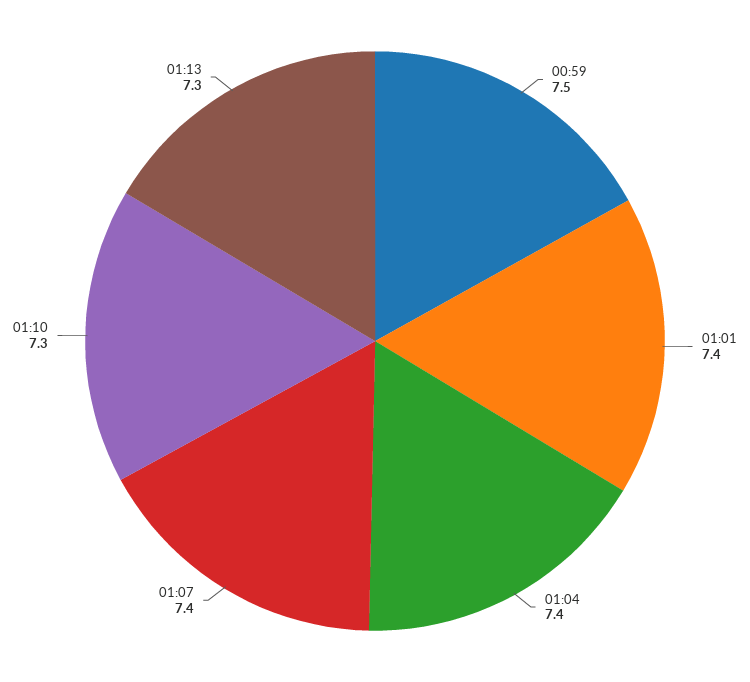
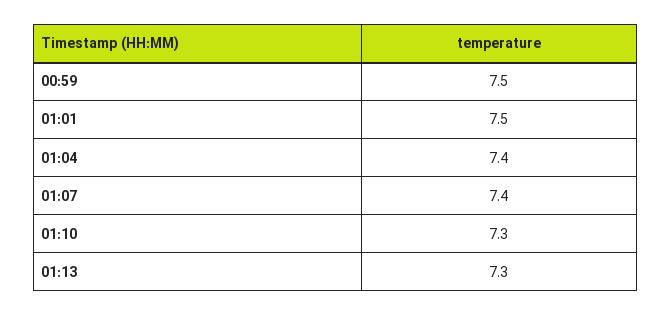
01:01: 7.4 -> 7.5

